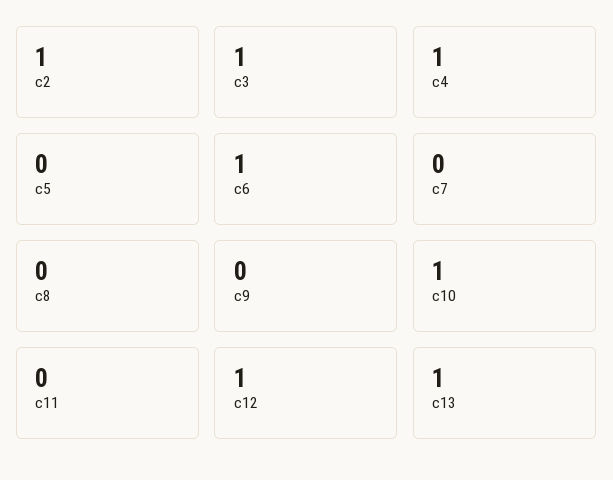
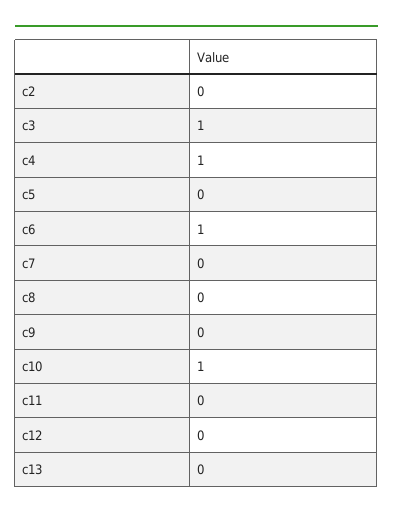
c2: 1 -> 0
c12: 1 -> 0
c13: 1 -> 0

